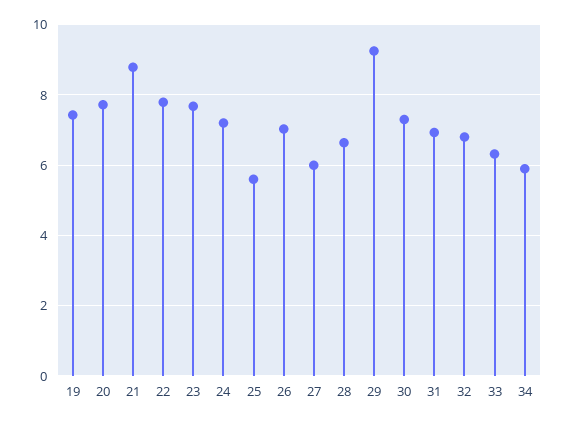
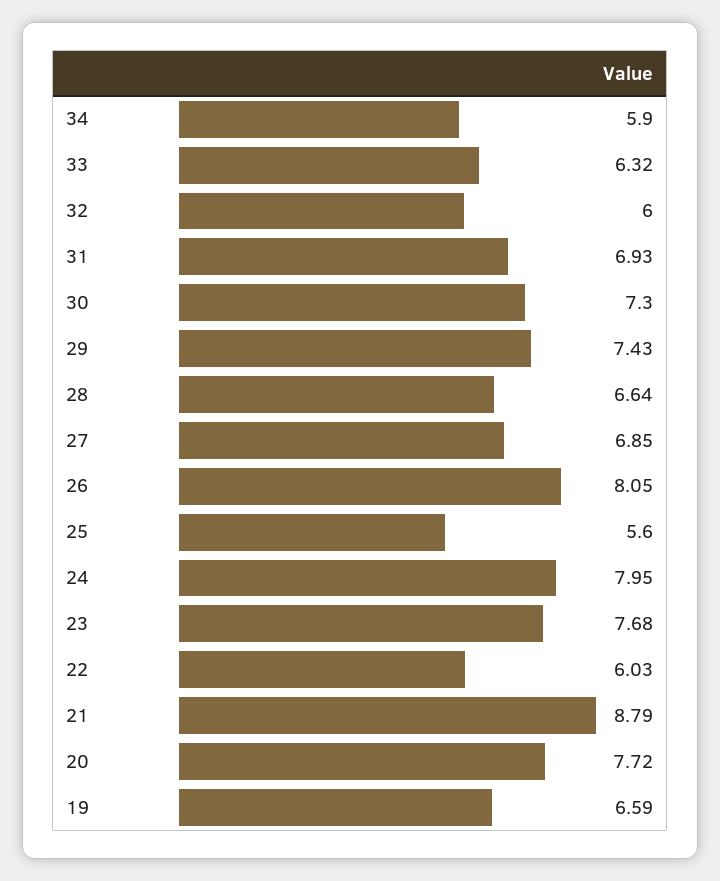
19: 7.4 -> 6.59
22: 7.8 -> 6.03
24: 7.2 -> 7.95
26: 7 -> 8.05
27: 6 -> 6.85
29: 9.2 -> 7.43
32: 6.8 -> 6

